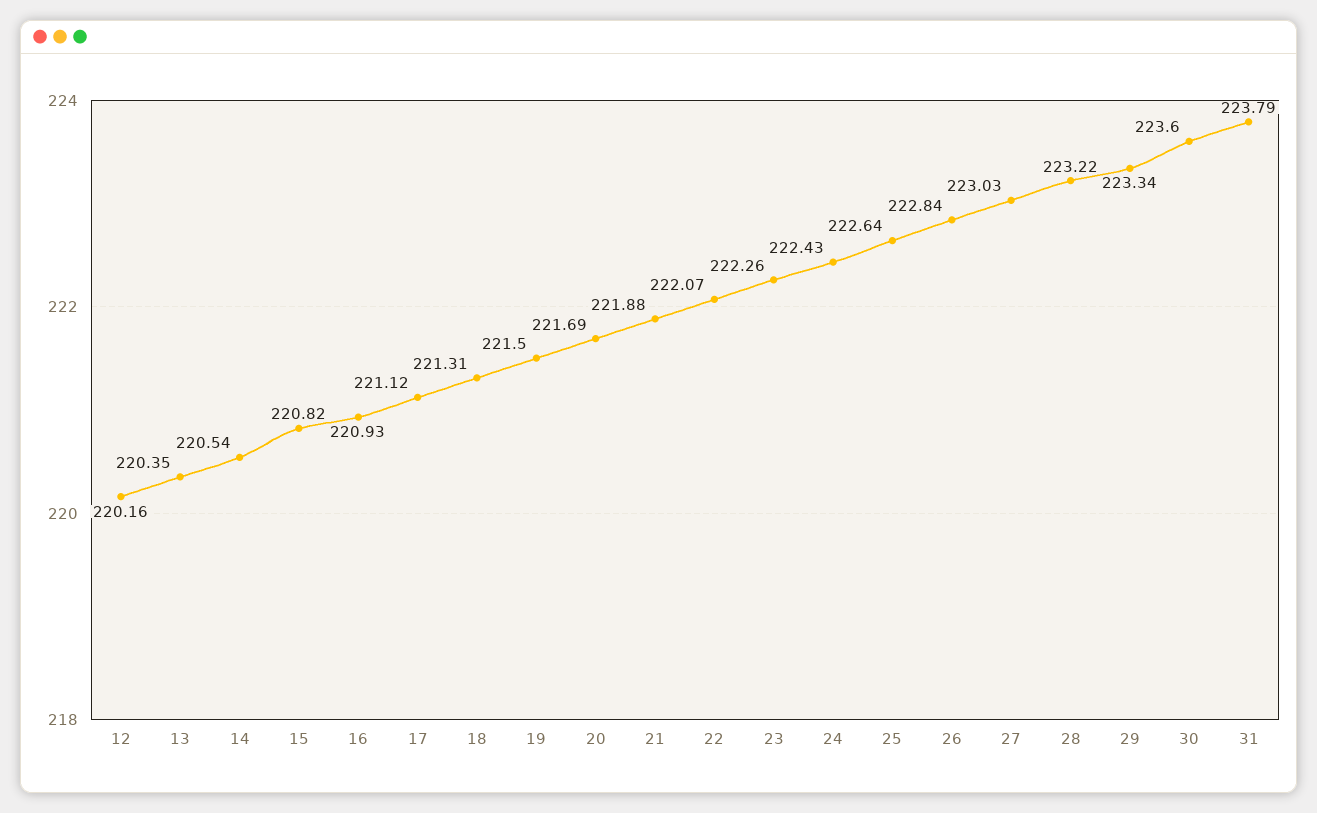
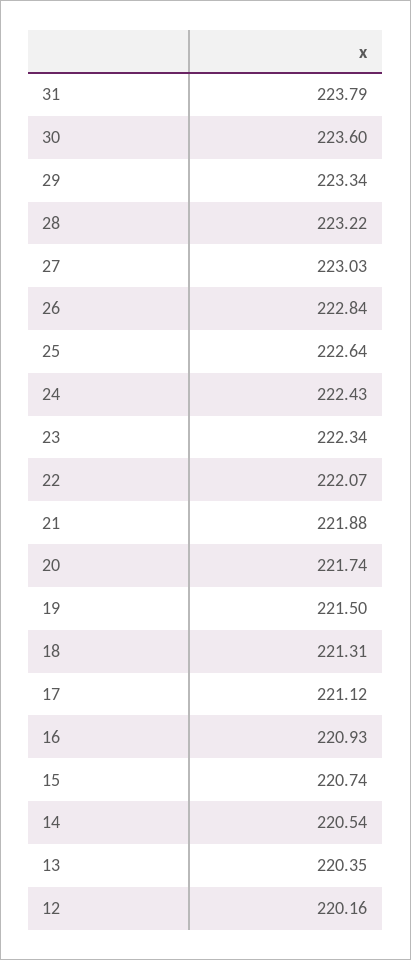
15: 220.82 -> 220.74
20: 221.69 -> 221.74
23: 222.26 -> 222.34

